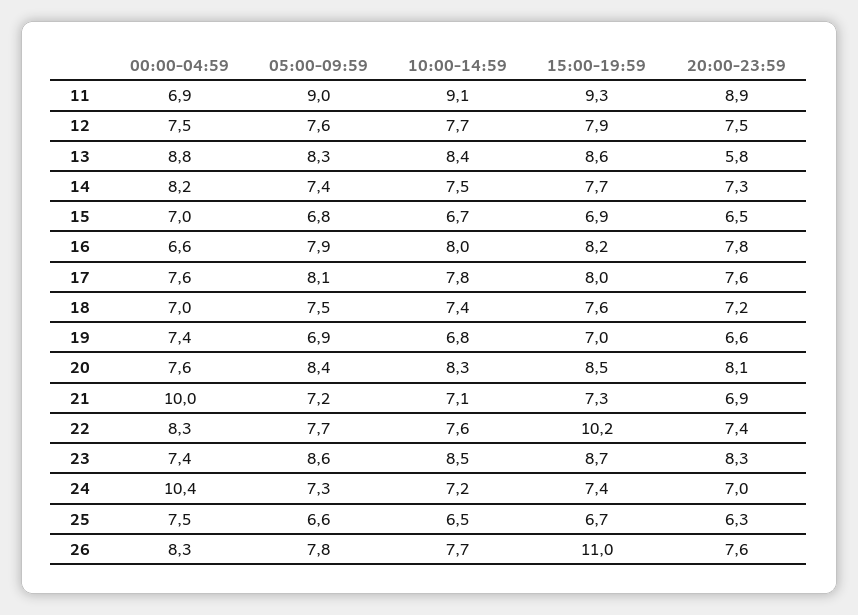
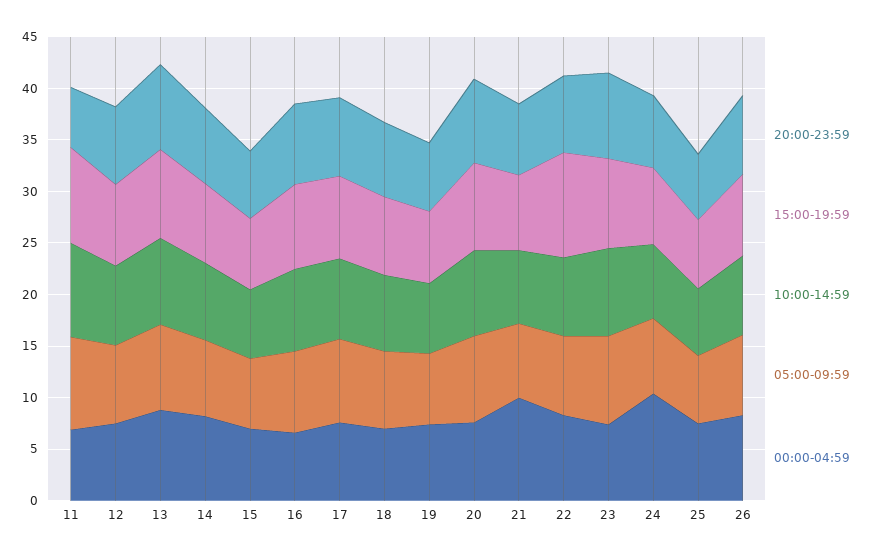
20:00-23:59, 11: 8.9 -> 6
20:00-23:59, 13: 5.8 -> 8
15:00-19:59, 26: 11 -> 8

